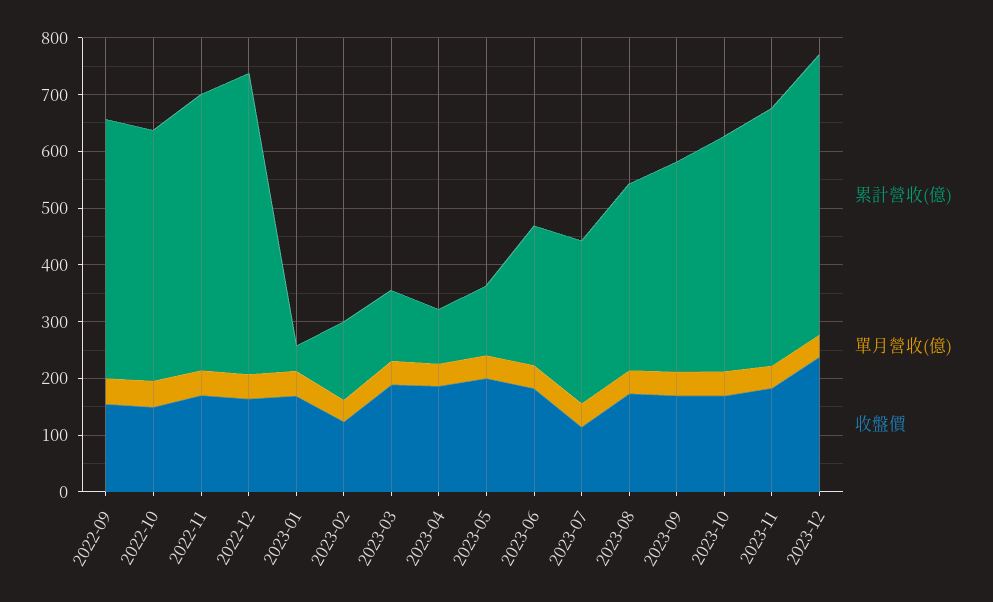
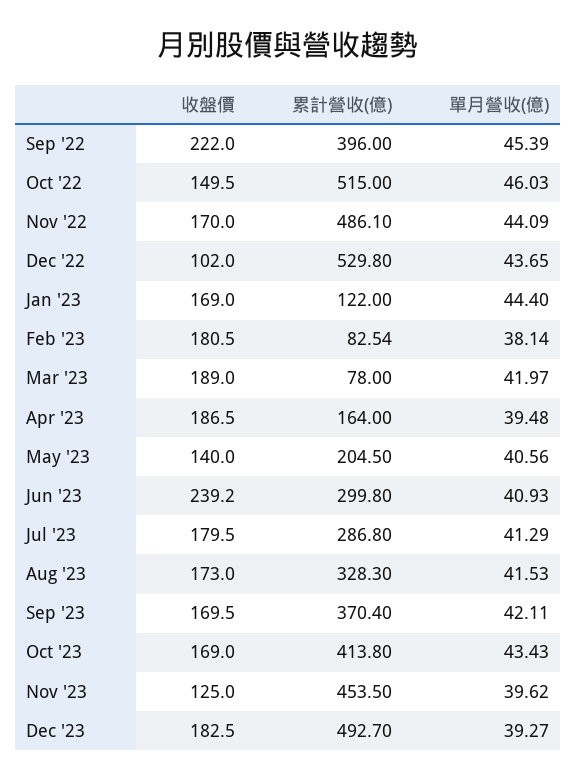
累計營收(億), 2022-09: 460 -> 396
收盤價, 2022-09: 160 -> 222
累計營收(億), 2022-10: 440 -> 515
收盤價, 2022-12: 160 -> 102
累計營收(億), 2023-01: 40 -> 122
累計營收(億), 2023-02: 140 -> 82.54
收盤價, 2023-02: 120 -> 180.5
累計營收(億), 2023-03: 120 -> 78
累計營收(億), 2023-04: 100 -> 164
累計營收(億), 2023-05: 120 -> 204.5
收盤價, 2023-05: 200 -> 140
累計營收(億), 2023-06: 240 -> 299.8
收盤價, 2023-06: 180 -> 239.2
收盤價, 2023-07: 120 -> 179.5
收盤價, 2023-11: 180 -> 125
收盤價, 2023-12: 240 -> 182.5

